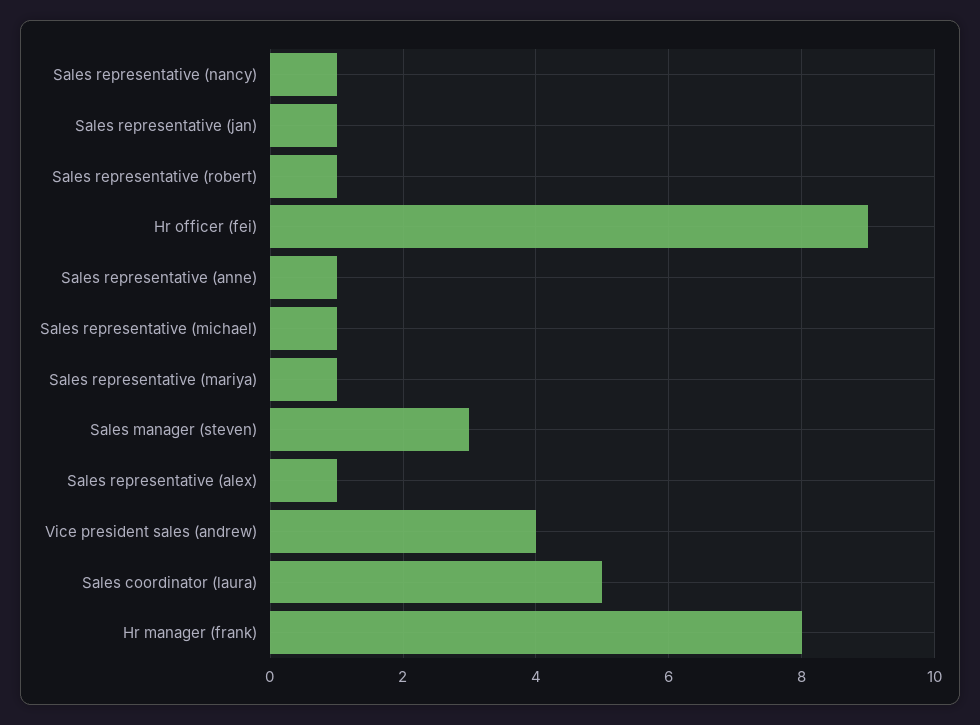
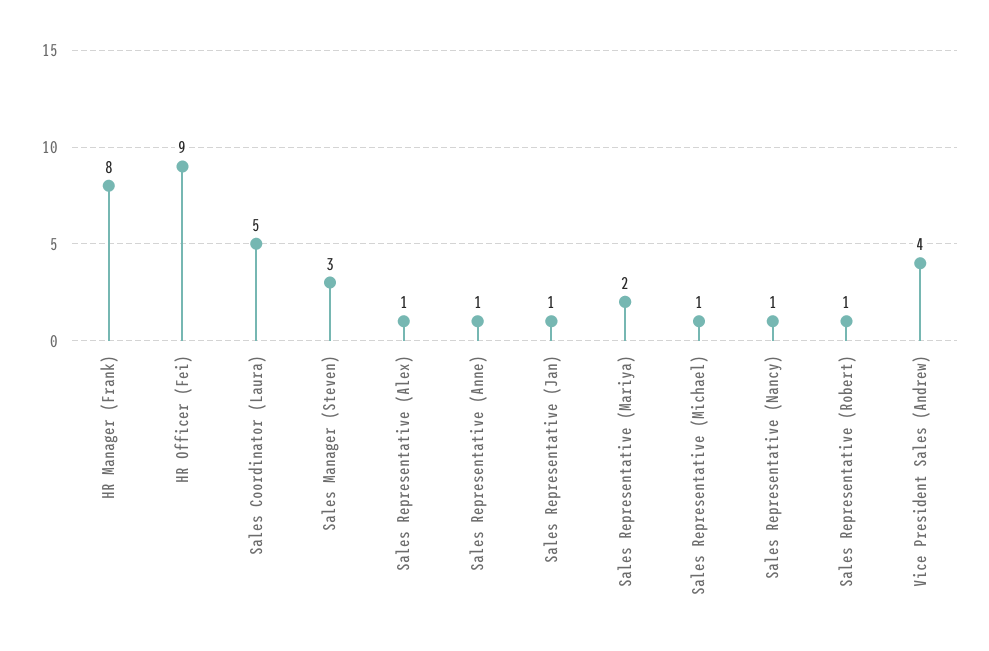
Sales representative (mariya): 1 -> 2

